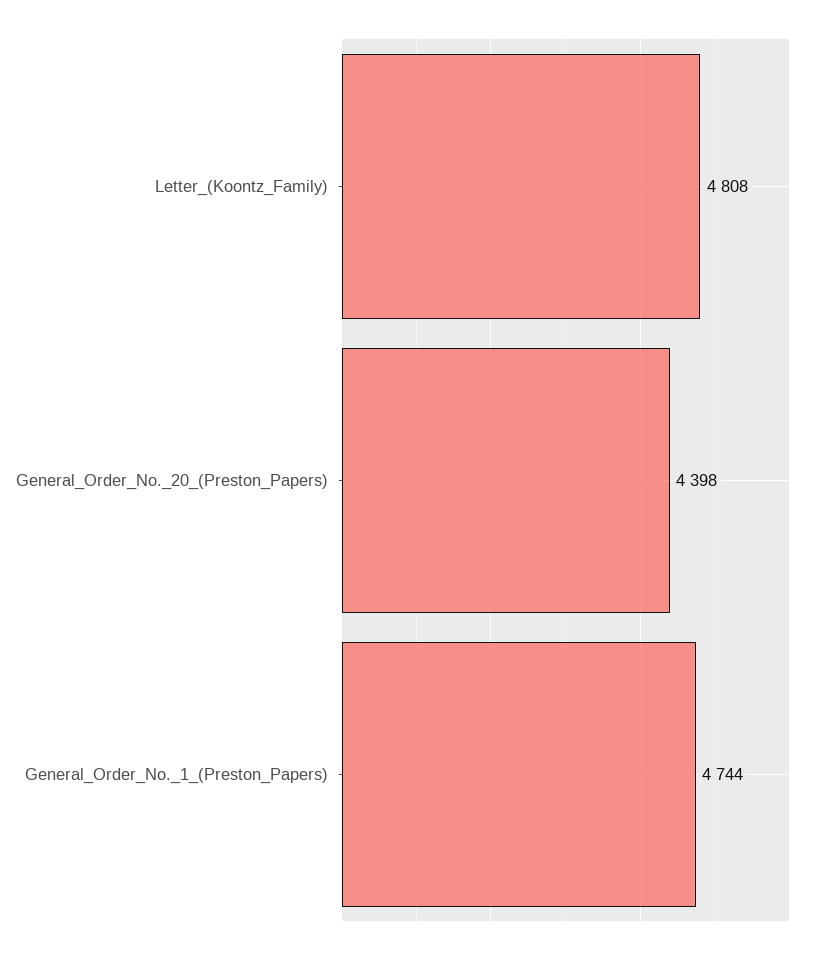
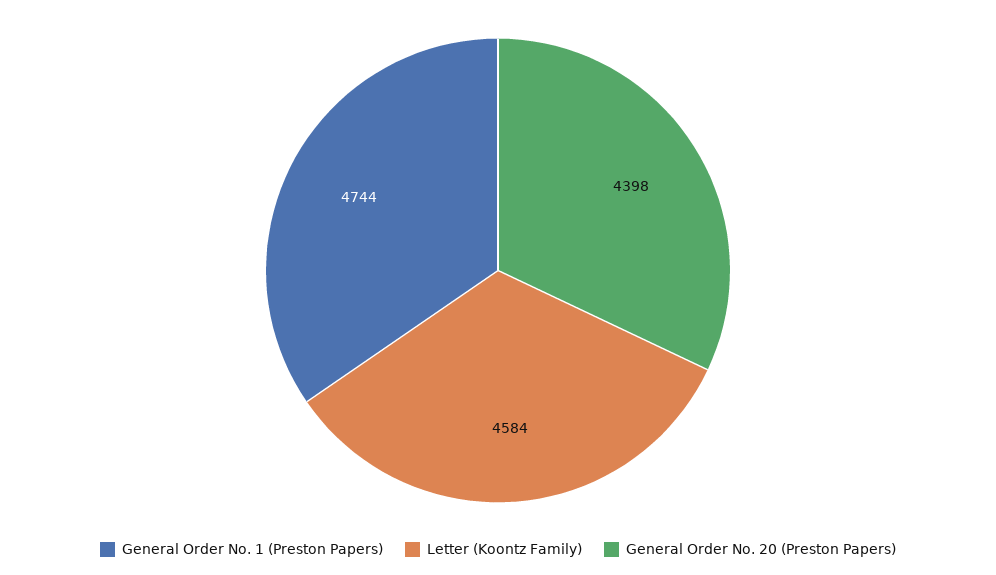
Letter_(Koontz_Family): 4808 -> 4584

